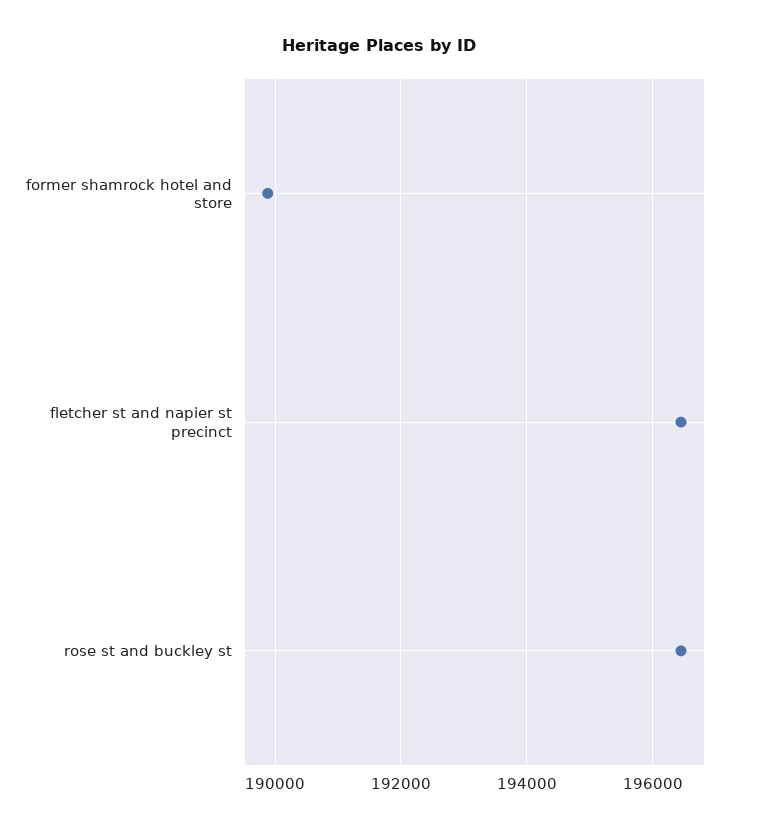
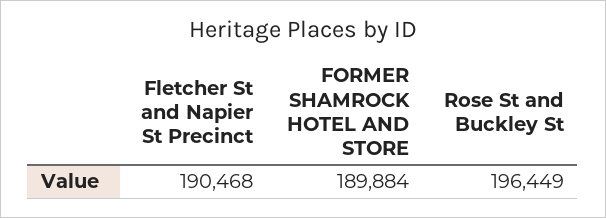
fletcher st and napier st precinct: 196400 -> 190468

